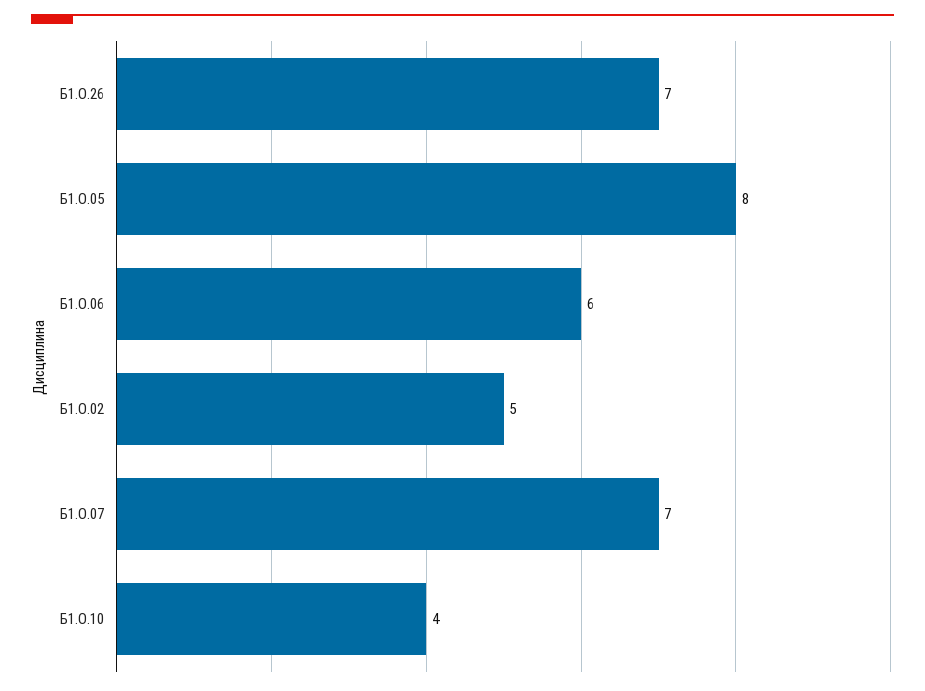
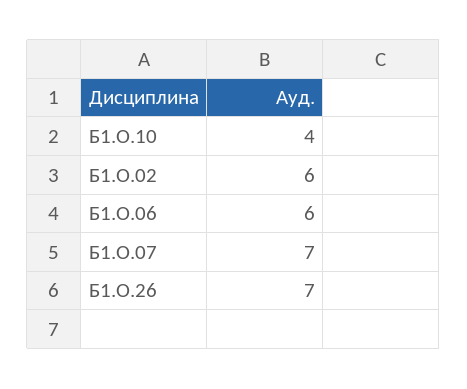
Б1.О.05: 8 -> none
Б1.О.02: 5 -> 6

